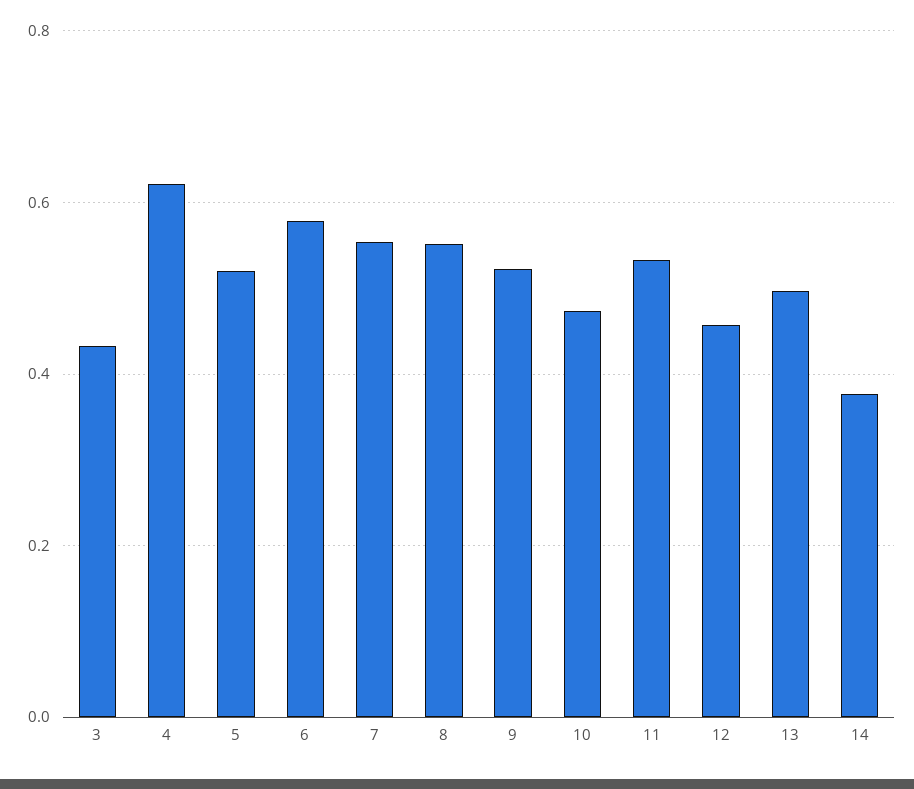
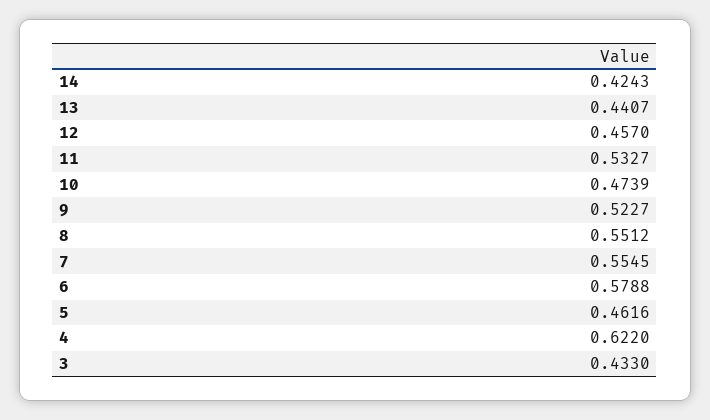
5: 0.52 -> 0.4616
13: 0.5 -> 0.4407
14: 0.38 -> 0.4243

